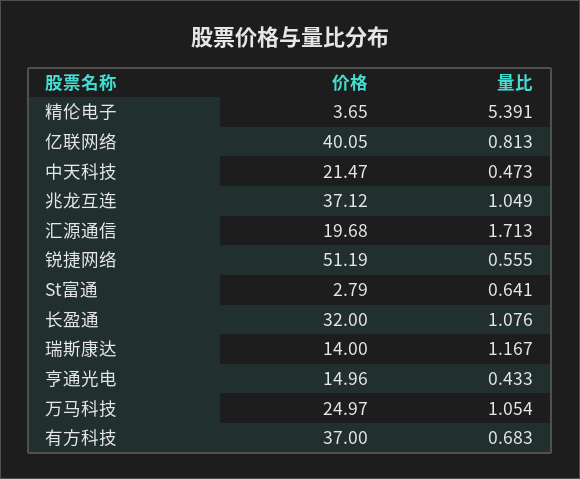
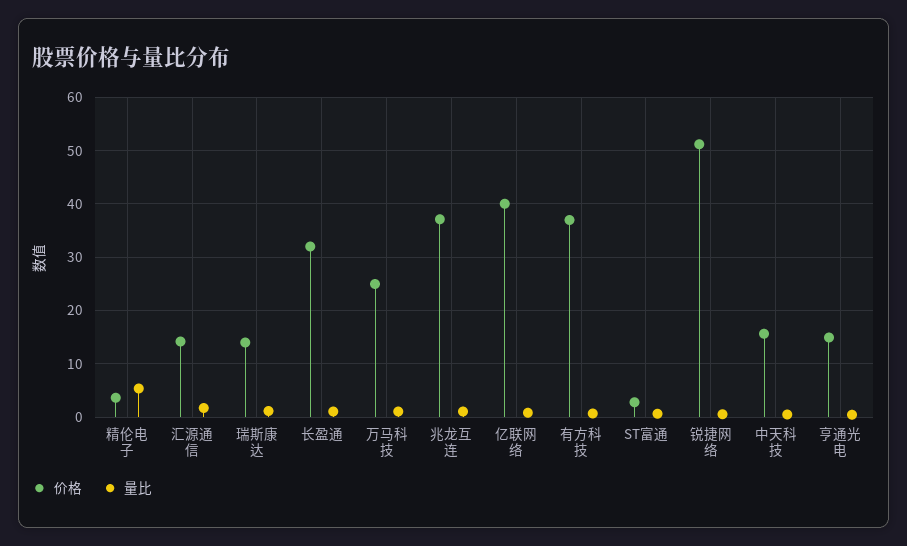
价格, 中天科技: 21.47 -> 16
价格, 汇源通信: 19.68 -> 14

